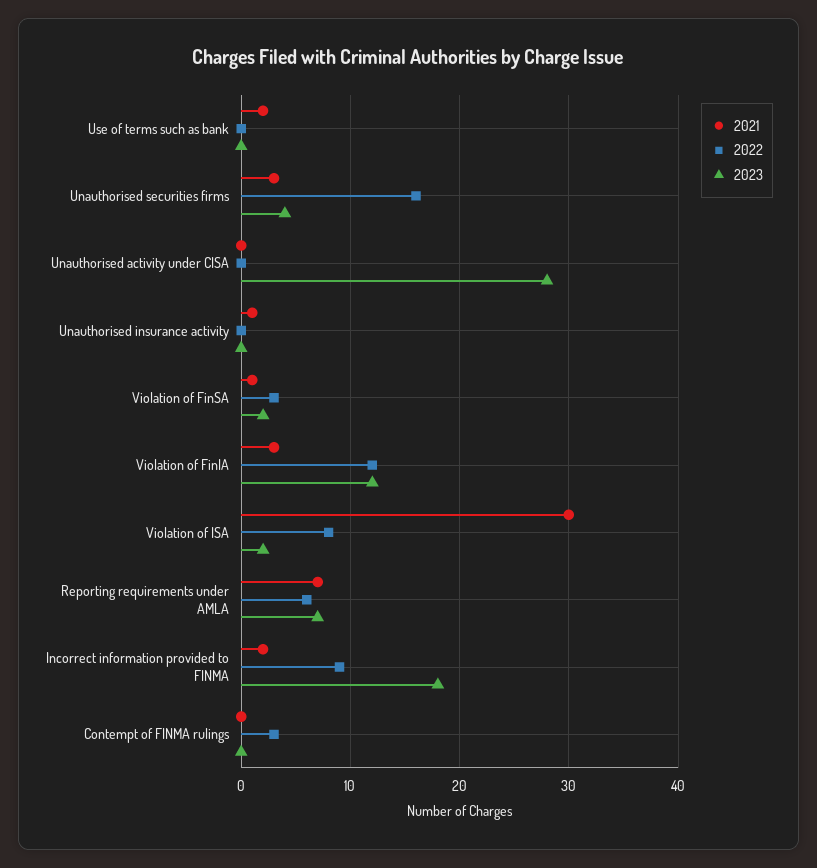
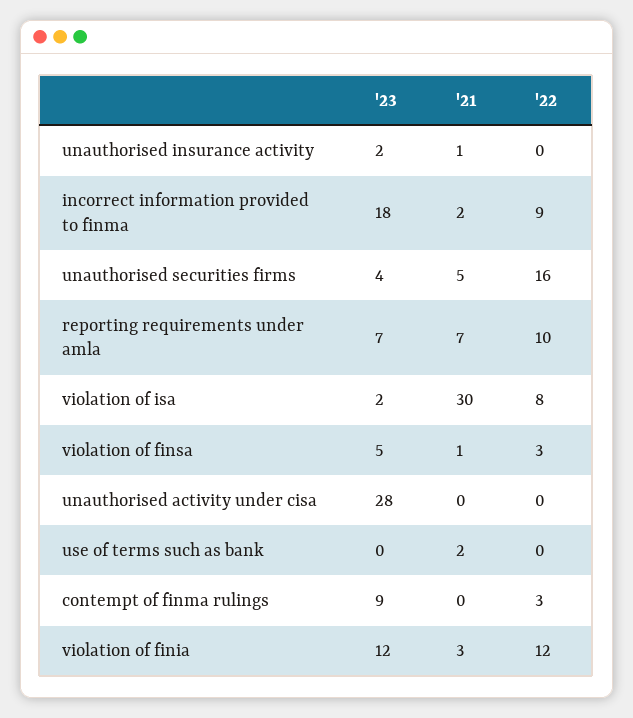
2021, Unauthorised securities firms: 3 -> 5
2023, Unauthorised insurance activity: 0 -> 2
2023, Violation of FinSA: 2 -> 5
2022, Reporting requirements under AMLA: 6 -> 10
2023, Contempt of FINMA rulings: 0 -> 9

